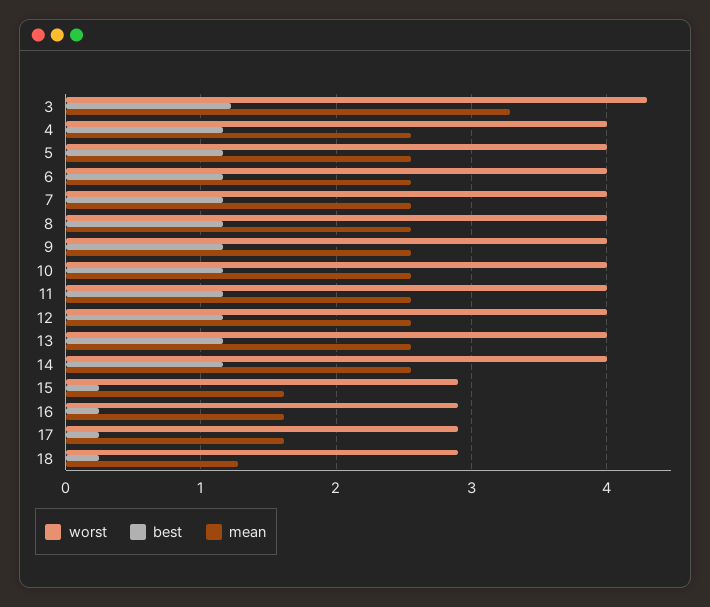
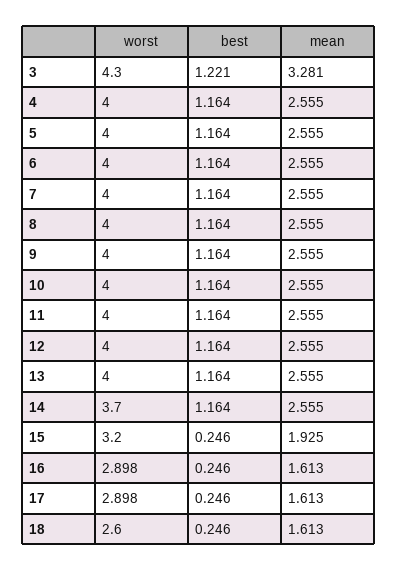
worst, 14: 4 -> 3.7
worst, 15: 2.9 -> 3.2
mean, 15: 1.6 -> 1.925
worst, 18: 2.9 -> 2.6
mean, 18: 1.3 -> 1.613

